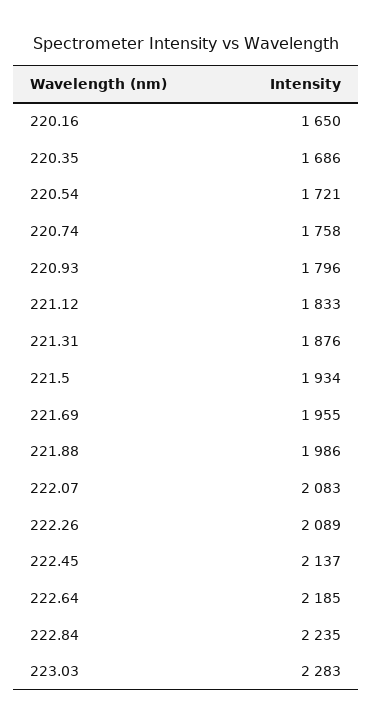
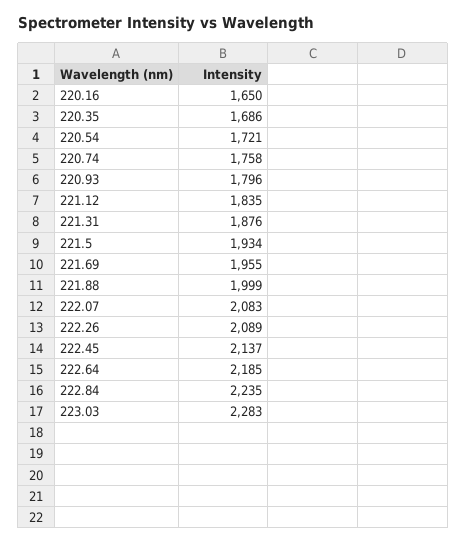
221.12: 1833 -> 1835
221.88: 1986 -> 1999

